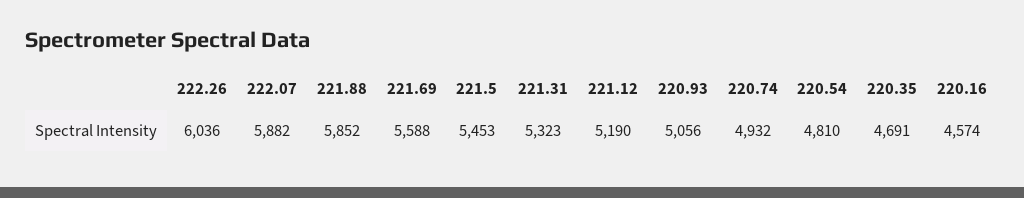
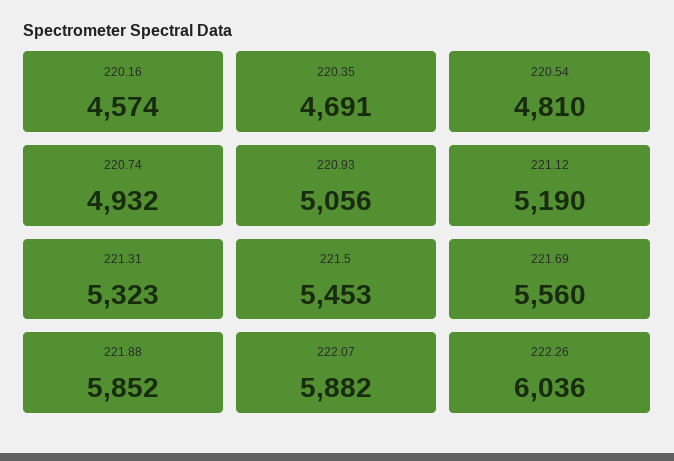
221.69: 5588 -> 5560

